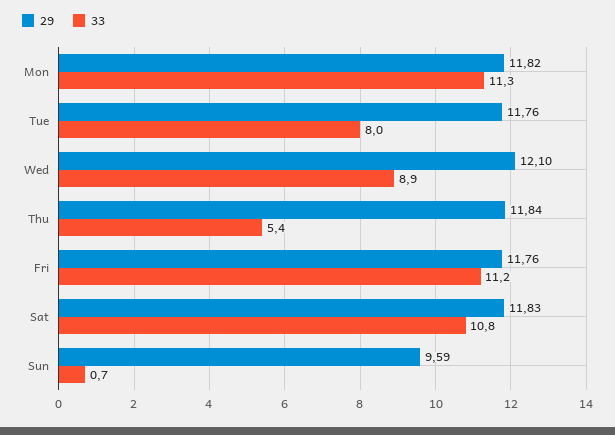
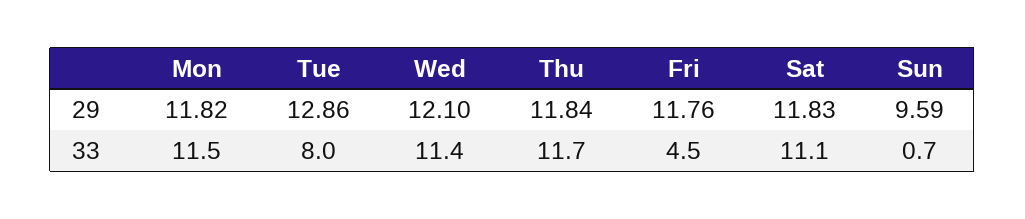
33, Mon: 11.3 -> 11.5
29, Tue: 11.76 -> 12.86
33, Wed: 8.9 -> 11.4
33, Thu: 5.4 -> 11.7
33, Fri: 11.2 -> 4.5
33, Sat: 10.8 -> 11.1

